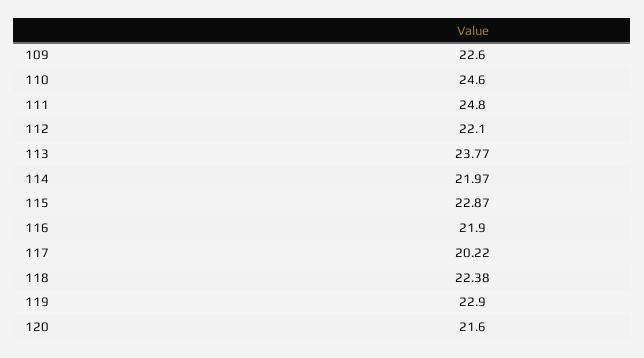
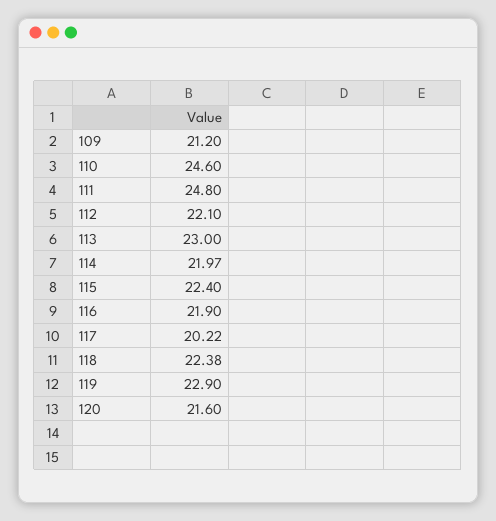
109: 22.6 -> 21.2
113: 23.77 -> 23
115: 22.87 -> 22.4

